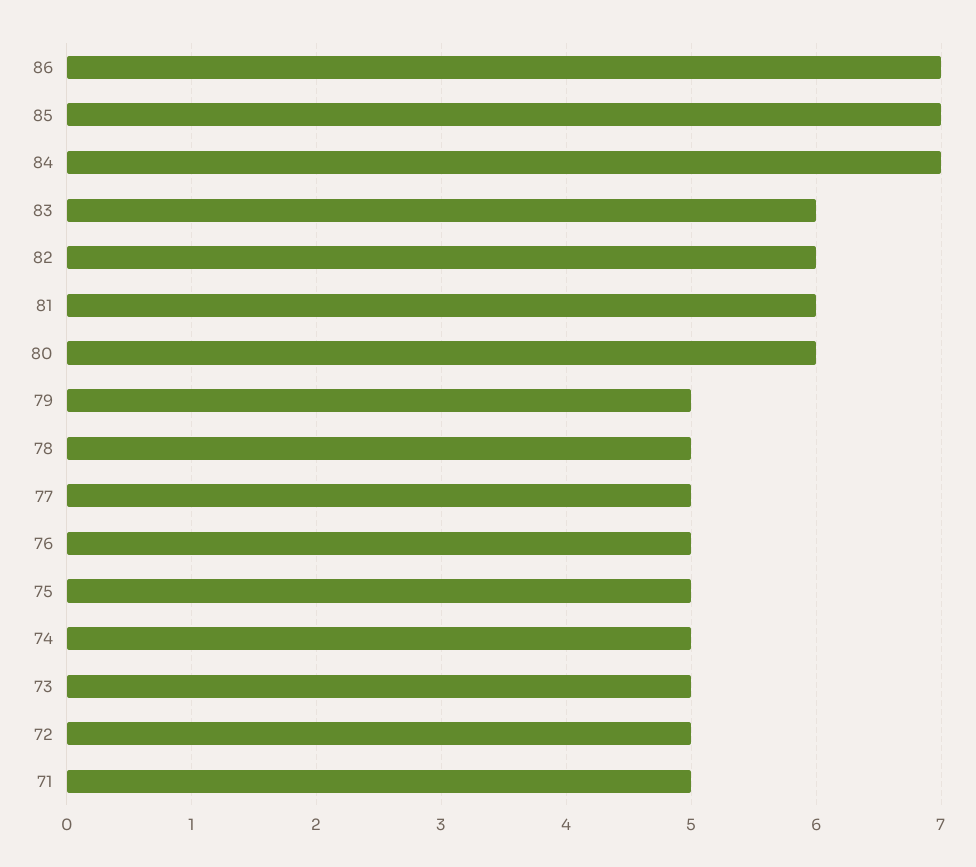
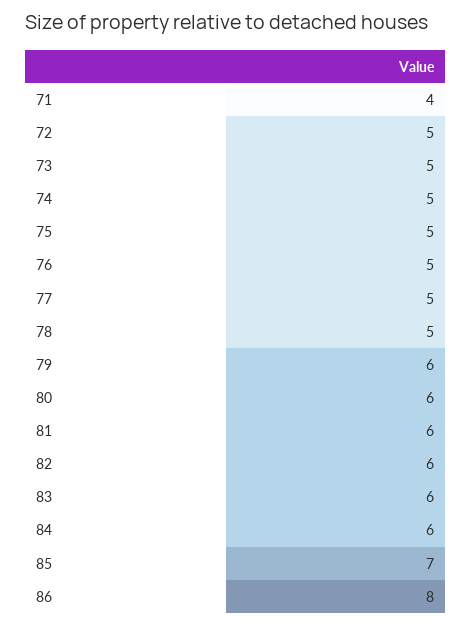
86: 7 -> 8
84: 7 -> 6
79: 5 -> 6
71: 5 -> 4

